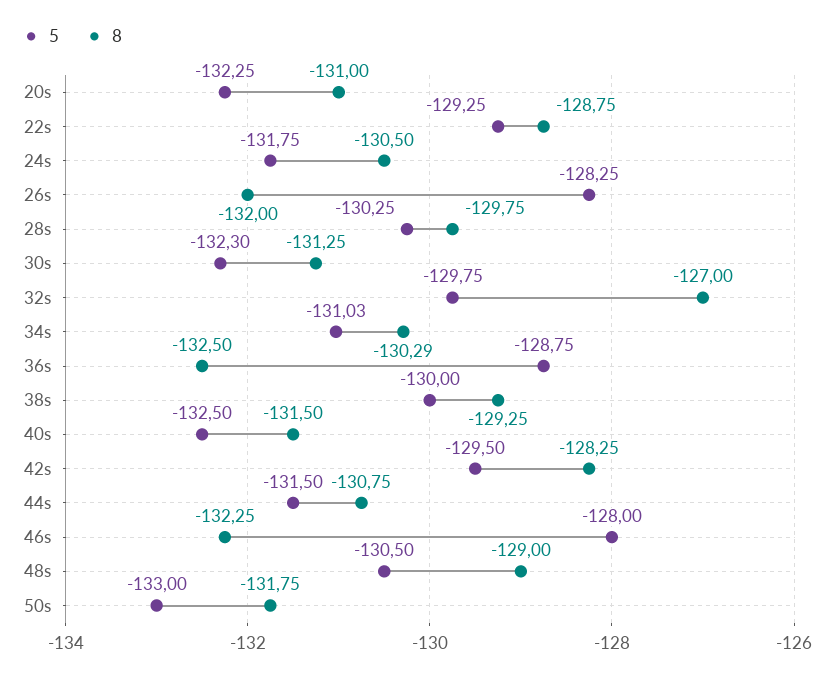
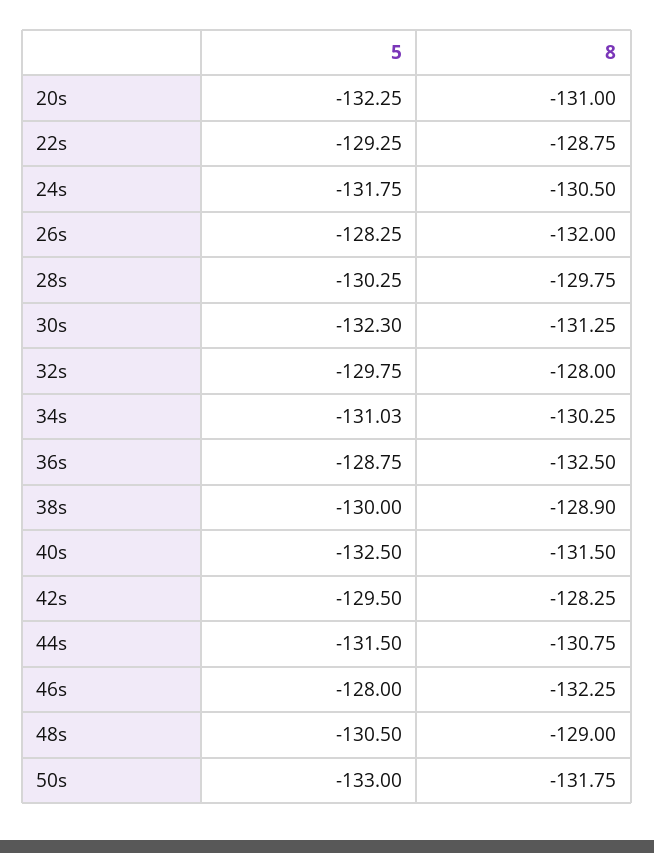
8, 32s: -127 -> -128
8, 34s: -130.29 -> -130.25
8, 38s: -129.25 -> -128.9

